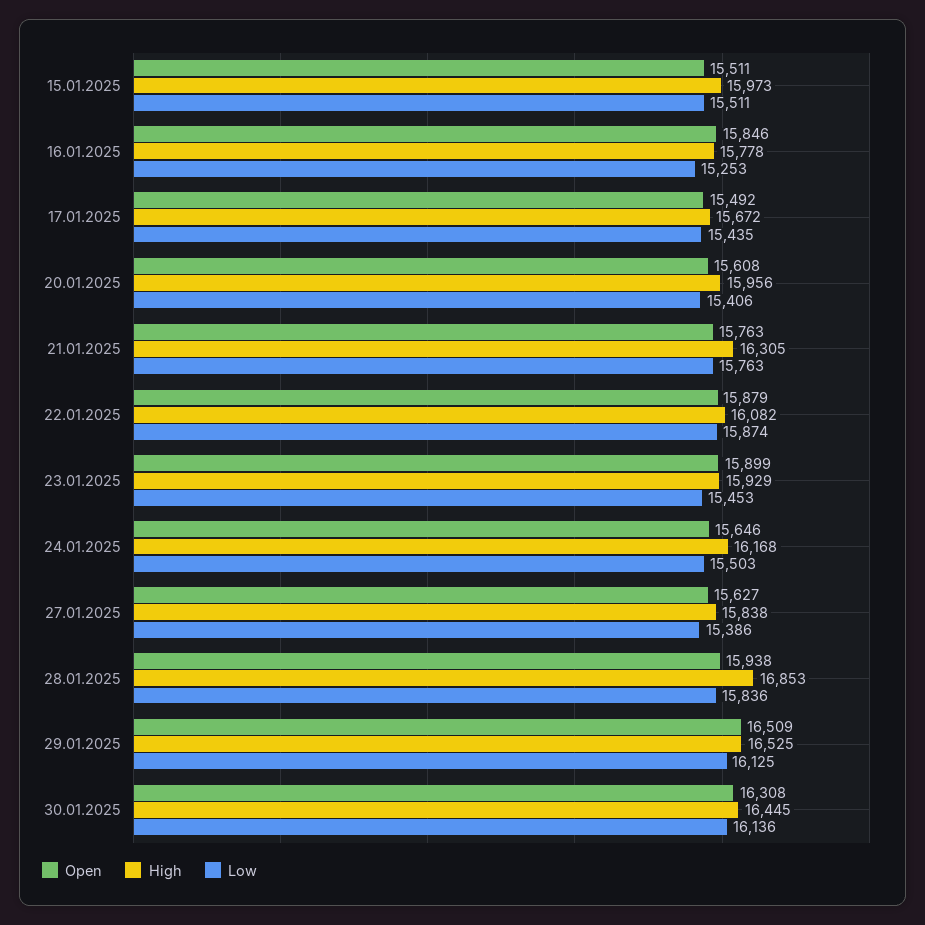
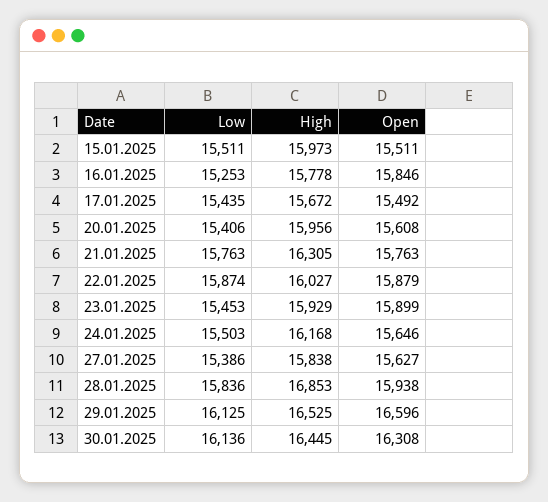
High, 22.01.2025: 16082 -> 16027
Open, 29.01.2025: 16509 -> 16596

